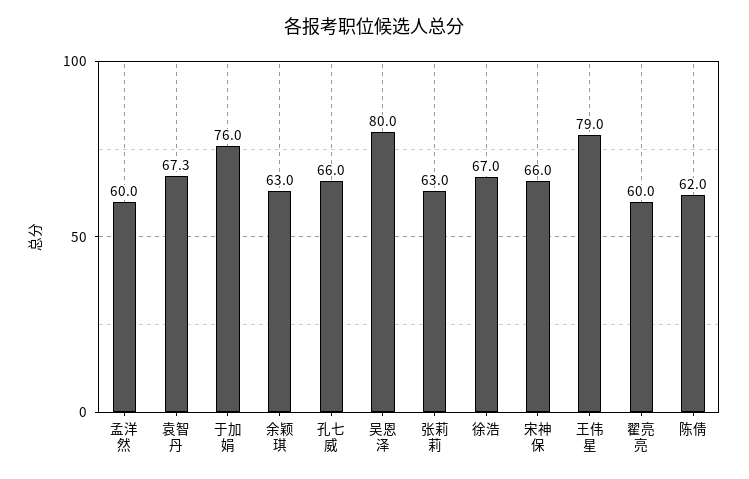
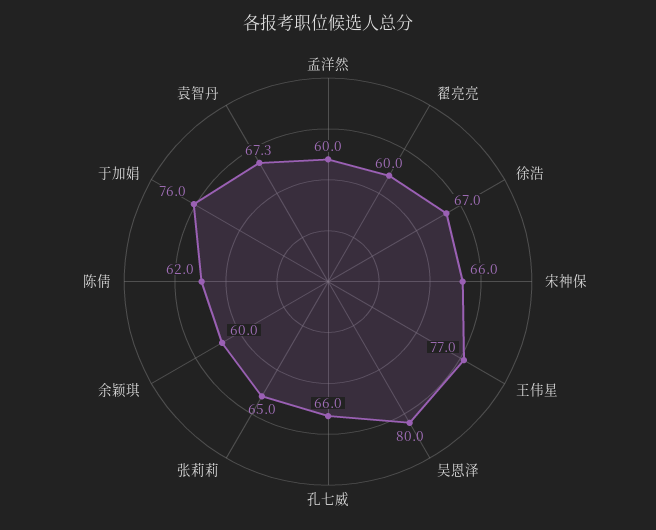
余颖琪: 63 -> 60
张莉莉: 63 -> 65
王伟星: 79 -> 77

